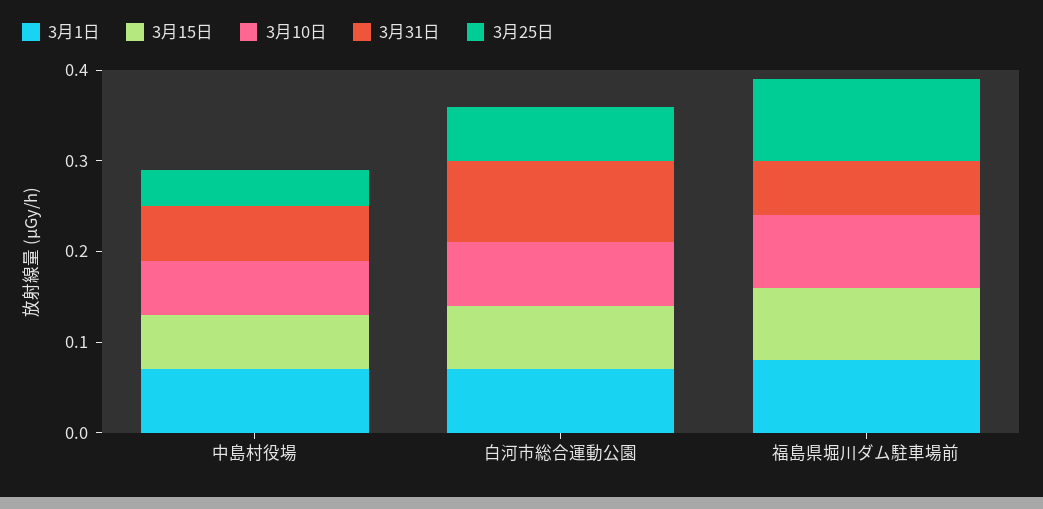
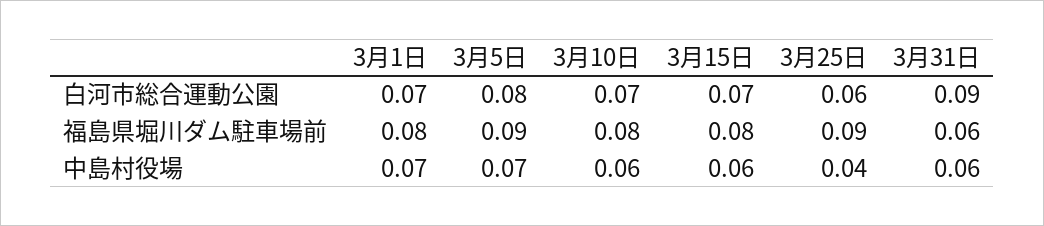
3月5日, 白河市総合運動公園: none -> 0.08
3月5日, 福島県堀川ダム駐車場前: none -> 0.09
3月5日, 中島村役場: none -> 0.07

